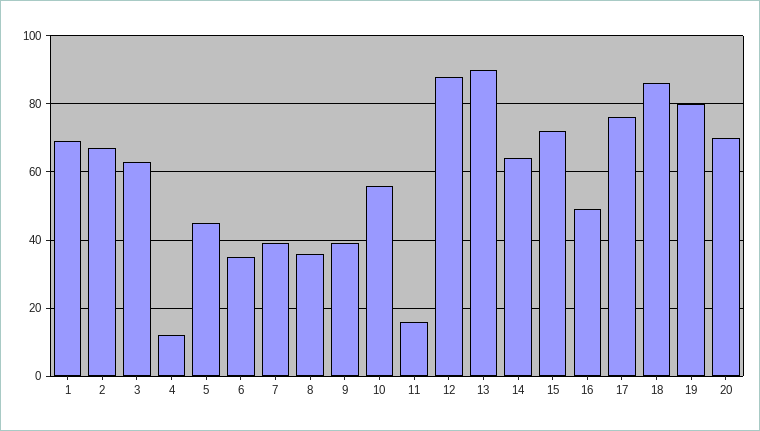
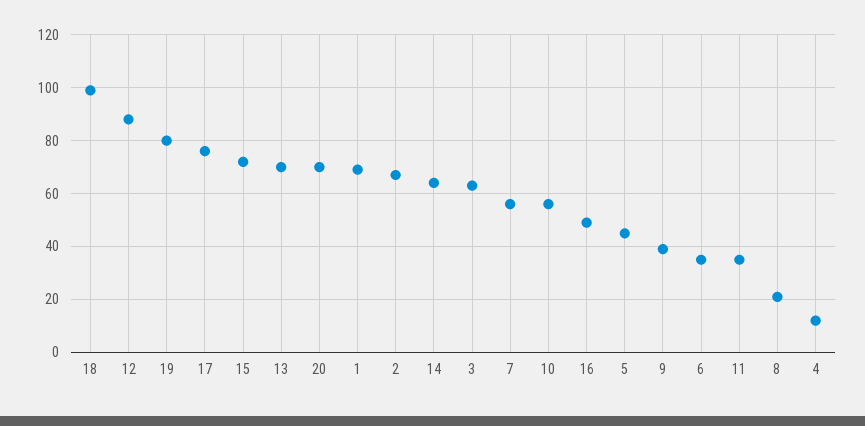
7: 40 -> 55
8: 35 -> 20
11: 15 -> 35
13: 90 -> 70
18: 85 -> 100

